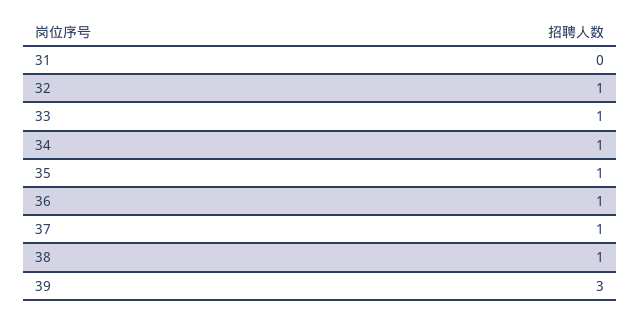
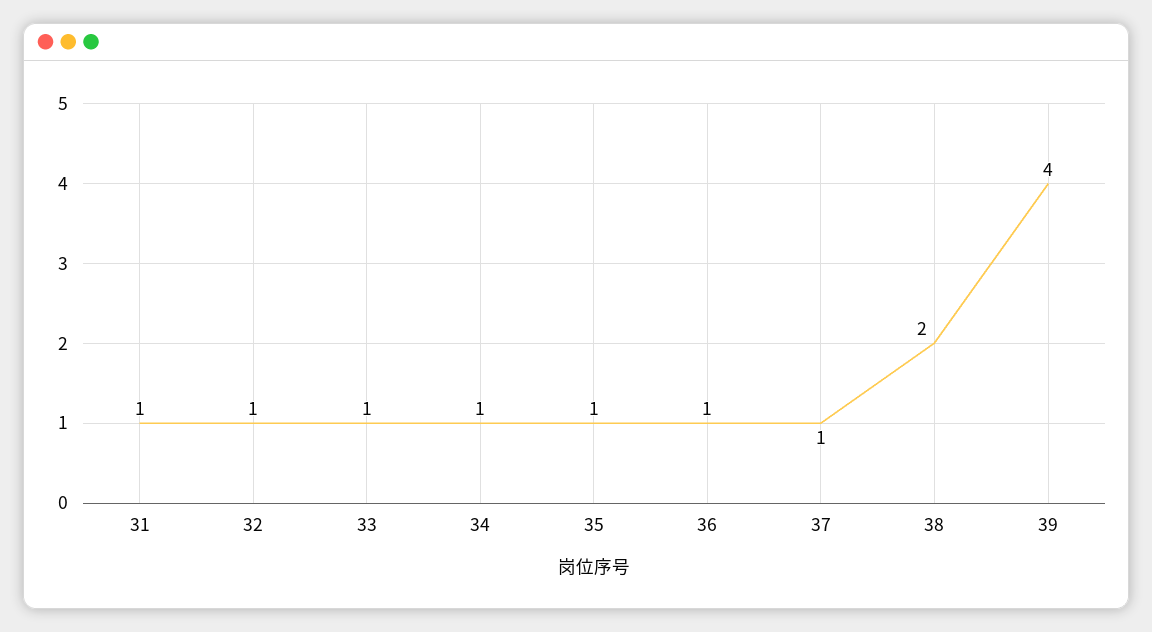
31: 0 -> 1
38: 1 -> 2
39: 3 -> 4

